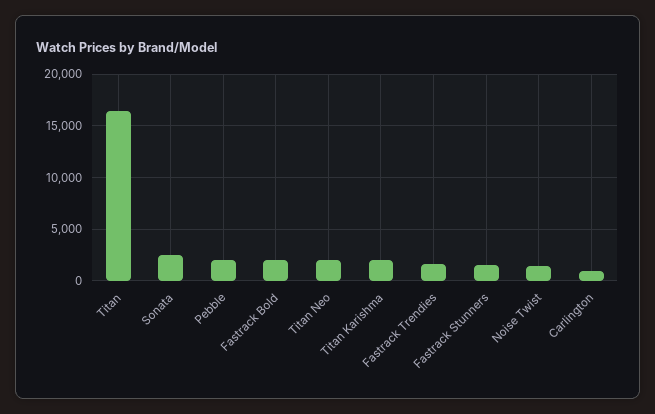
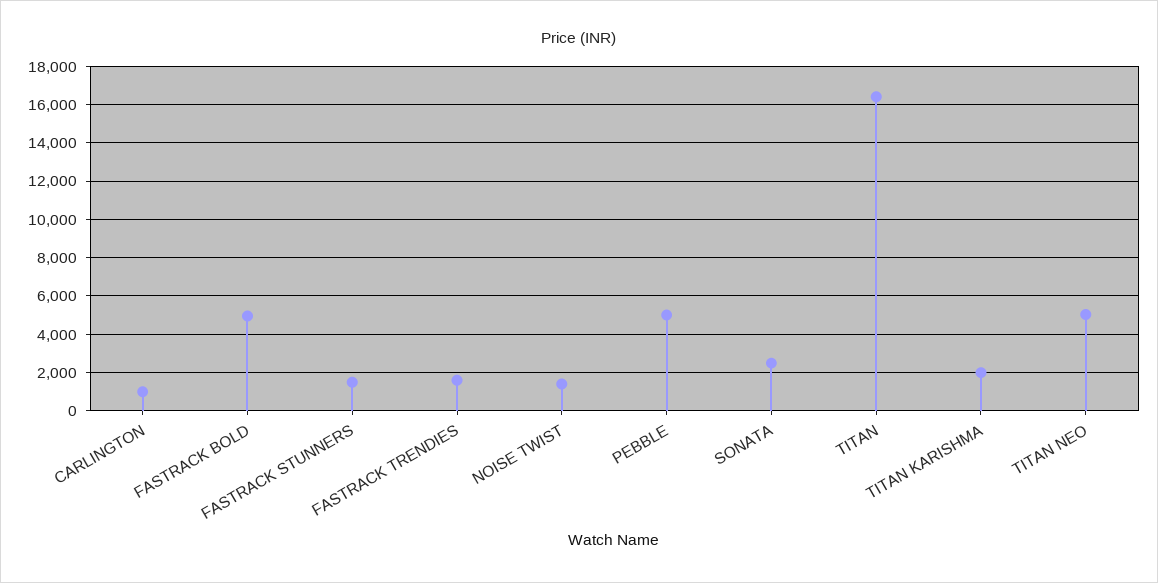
Pebble: 2000 -> 5000
Fastrack Bold: 2000 -> 5000
Titan Neo: 2000 -> 5000

